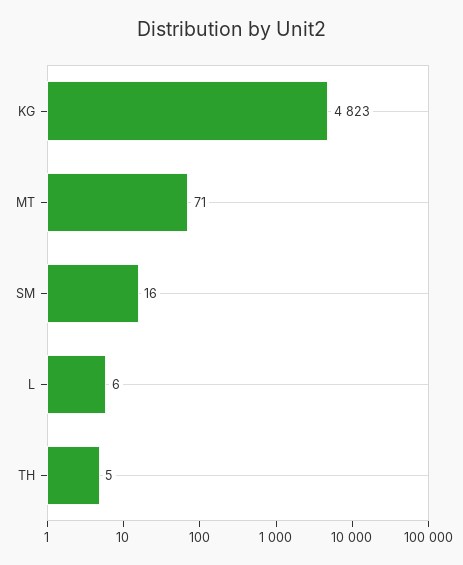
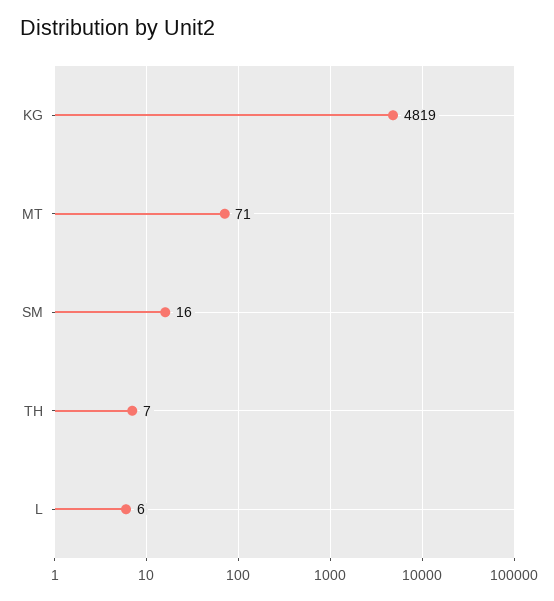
KG: 4823 -> 4819
TH: 5 -> 7

